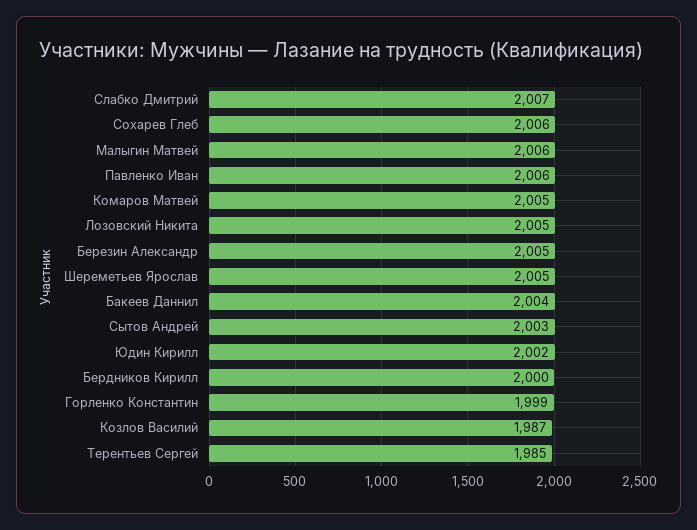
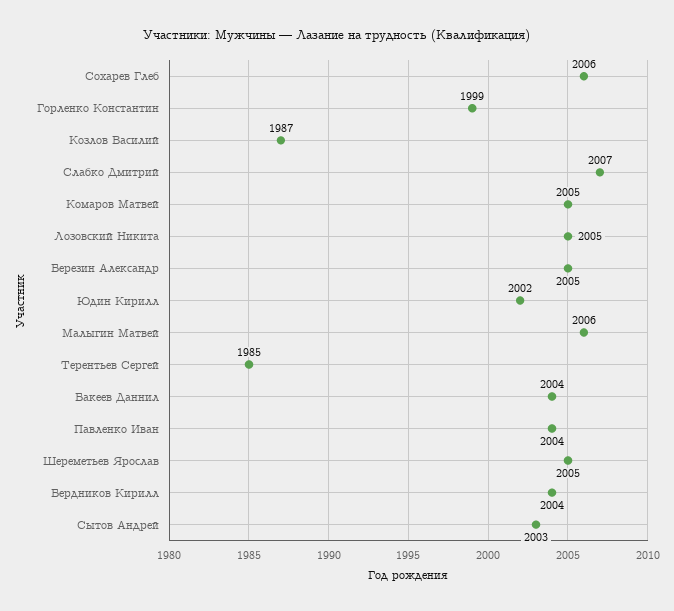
Павленко Иван: 2006 -> 2004
Бердников Кирилл: 2000 -> 2004

